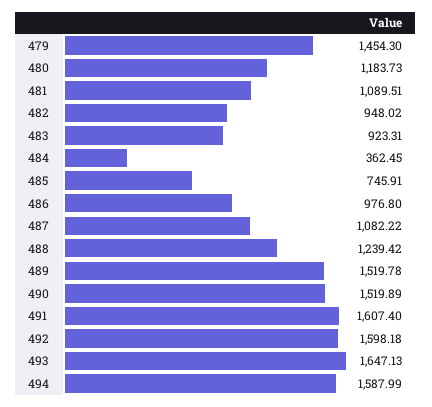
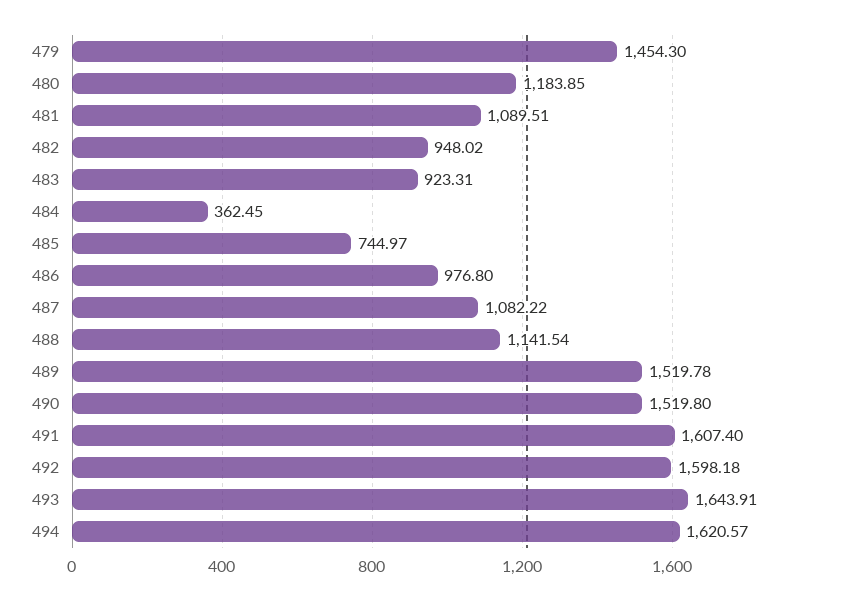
480: 1183.73 -> 1183.85
485: 745.91 -> 744.97
488: 1239.42 -> 1141.54
490: 1519.89 -> 1519.8
493: 1647.13 -> 1643.91
494: 1587.99 -> 1620.57

